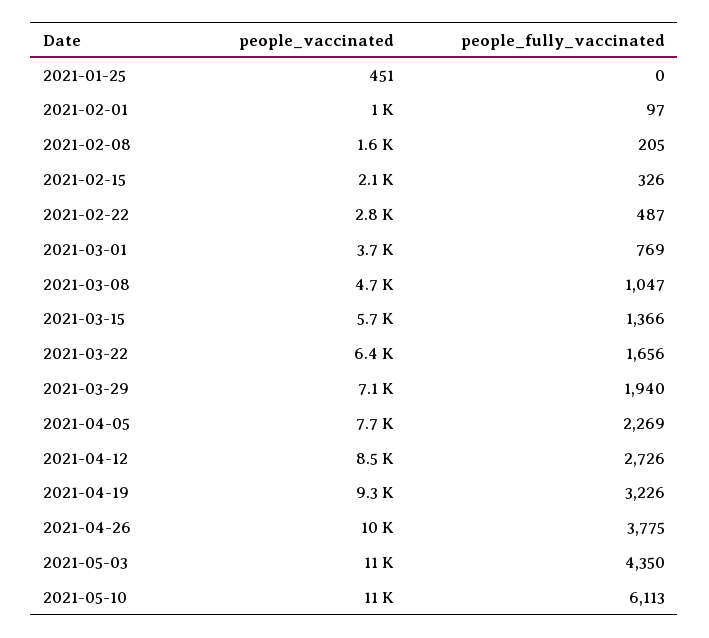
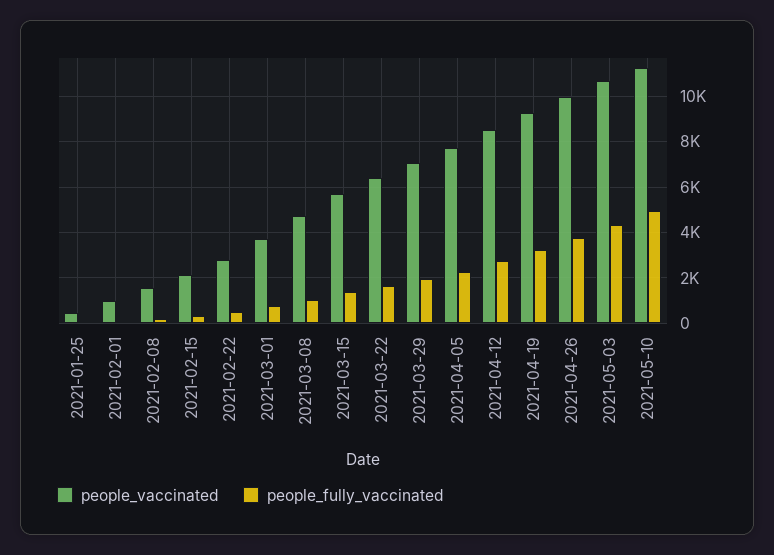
people_fully_vaccinated, 2021-05-10: 6113 -> 5000

